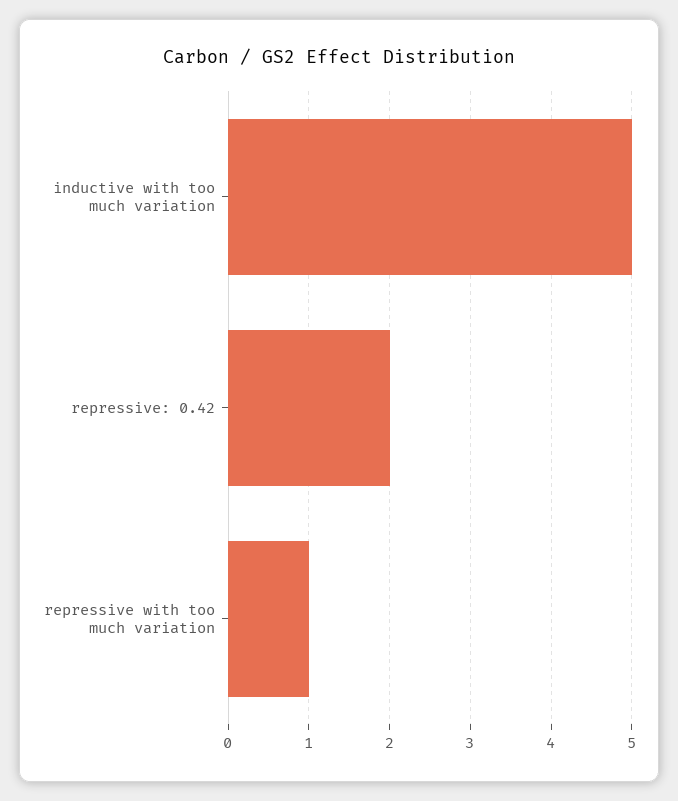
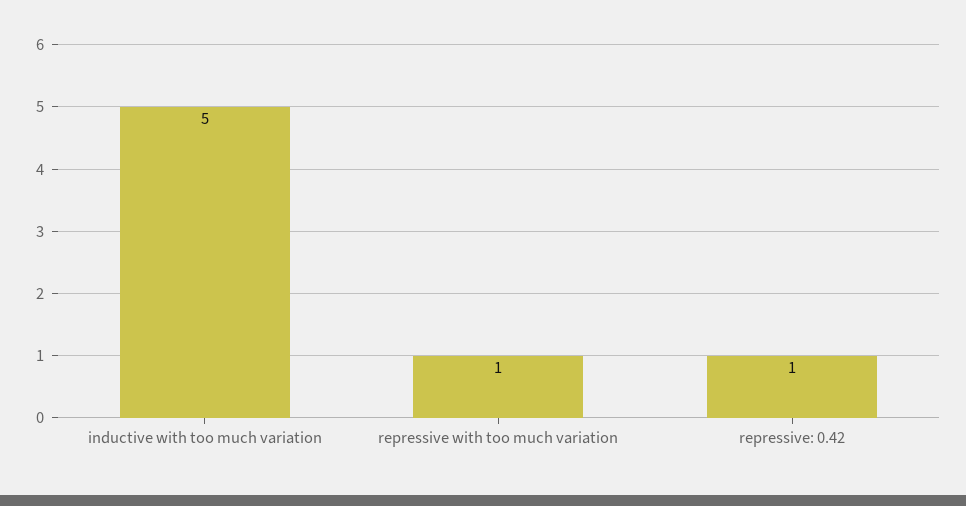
repressive: 0.42: 2 -> 1

